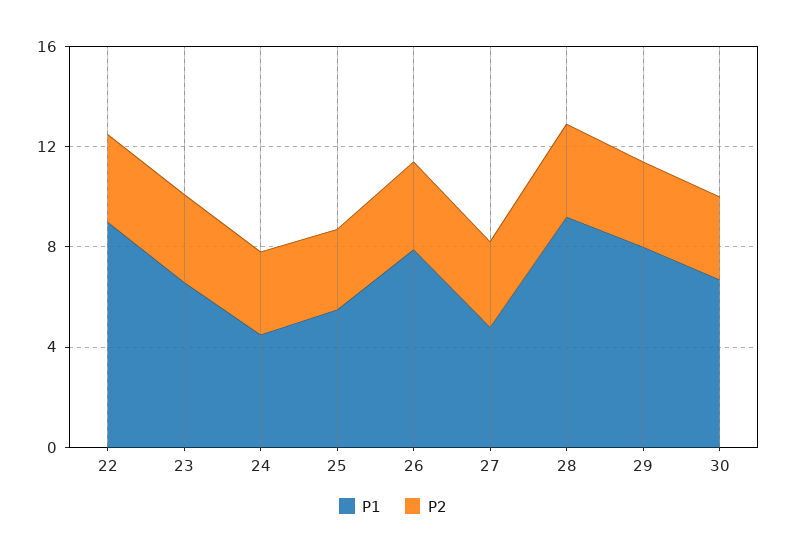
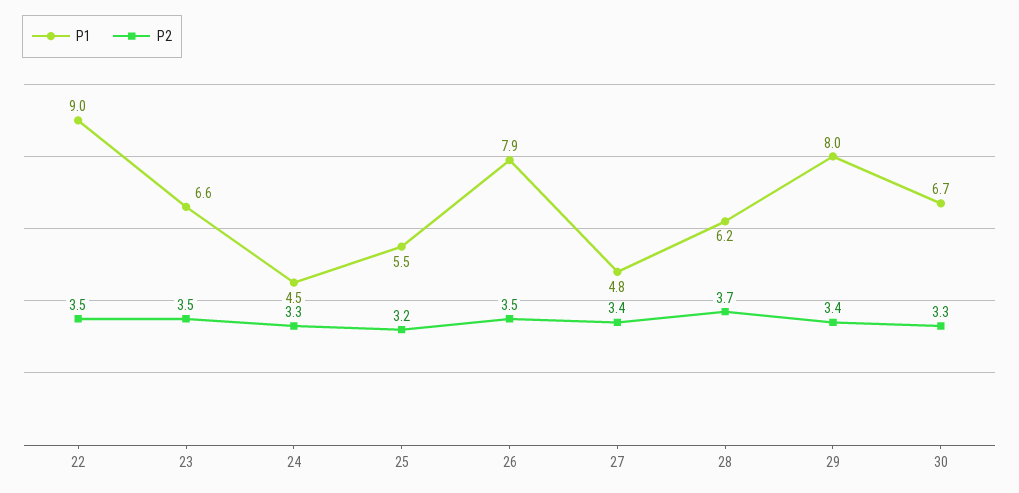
P1, 28: 9 -> 6.2

